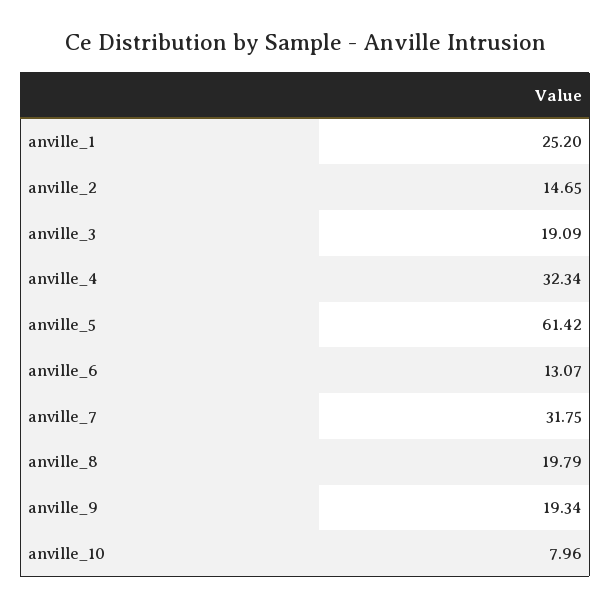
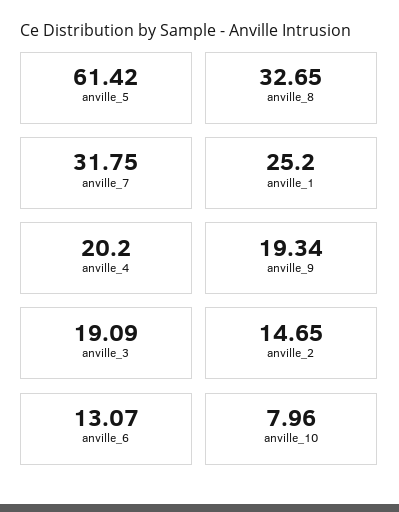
anville_4: 32.34 -> 20.2
anville_8: 19.79 -> 32.65

